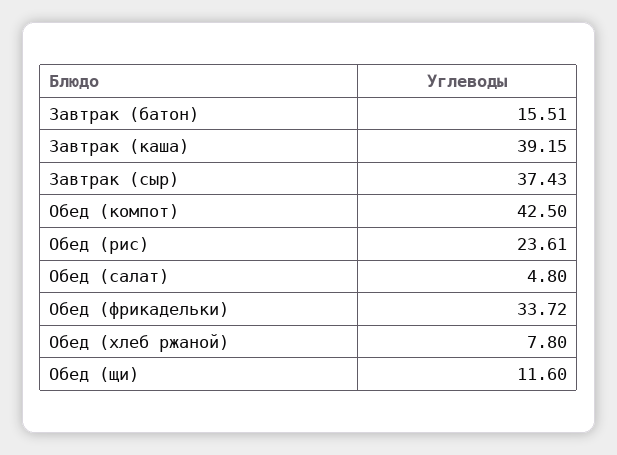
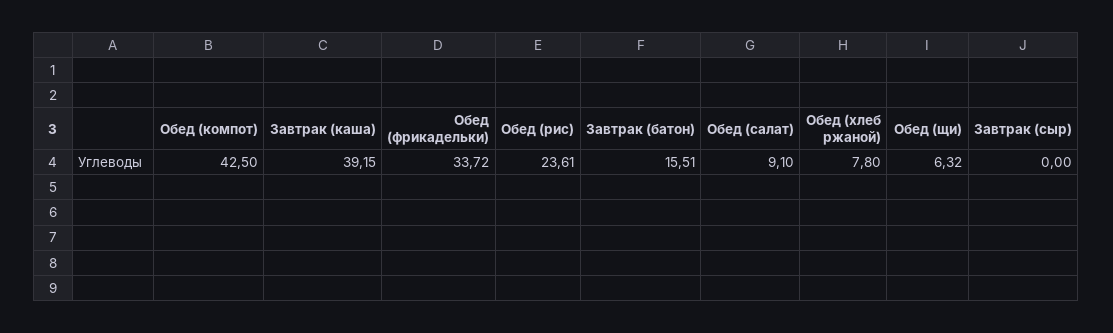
Завтрак (сыр): 37.43 -> 0
Обед (салат): 4.8 -> 9.1
Обед (щи): 11.6 -> 6.32

